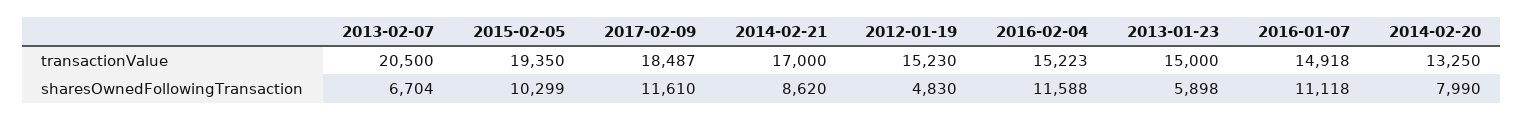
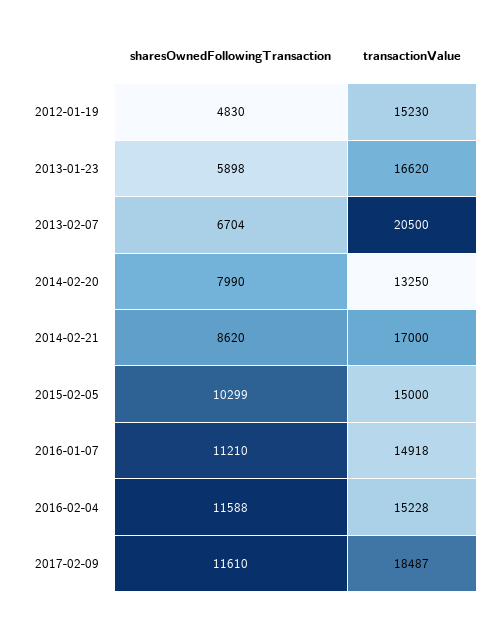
2015-02-05, transactionValue: 19350 -> 15000
2016-02-04, transactionValue: 15223 -> 15228
2013-01-23, transactionValue: 15000 -> 16620
2016-01-07, sharesOwnedFollowingTransaction: 11118 -> 11210

